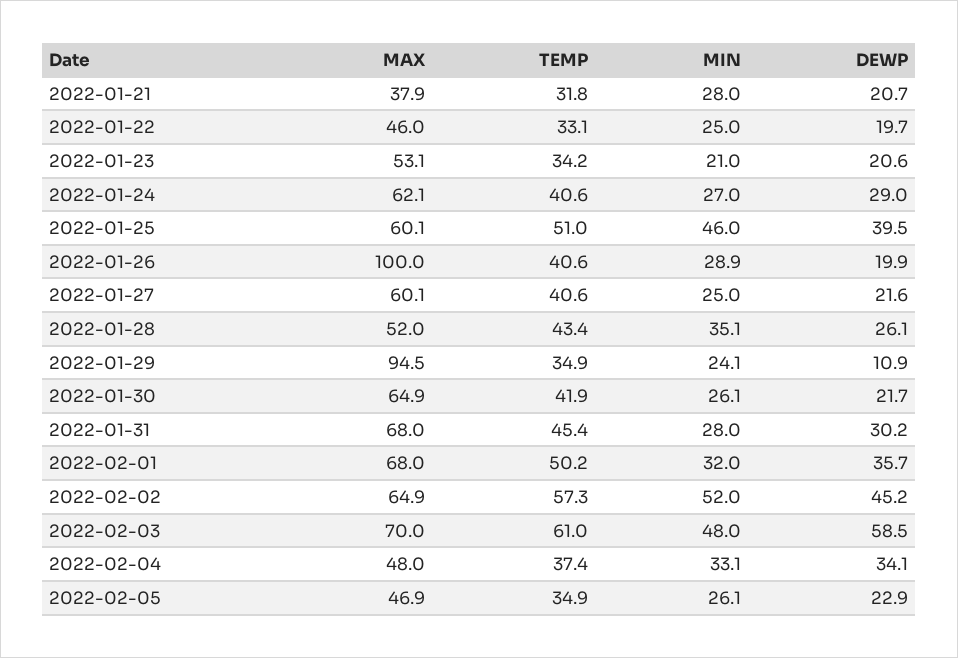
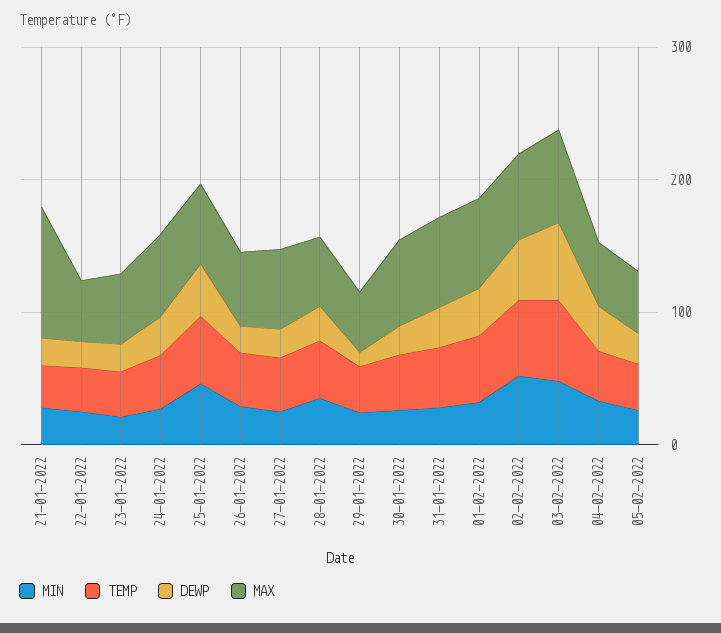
MAX, 2022-01-21: 37.9 -> 100
MAX, 2022-01-26: 100 -> 60
MAX, 2022-01-29: 94.5 -> 40

